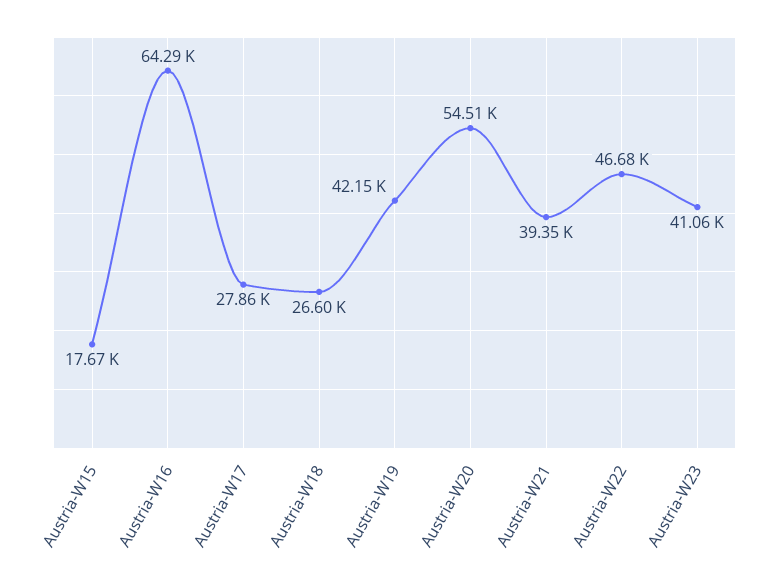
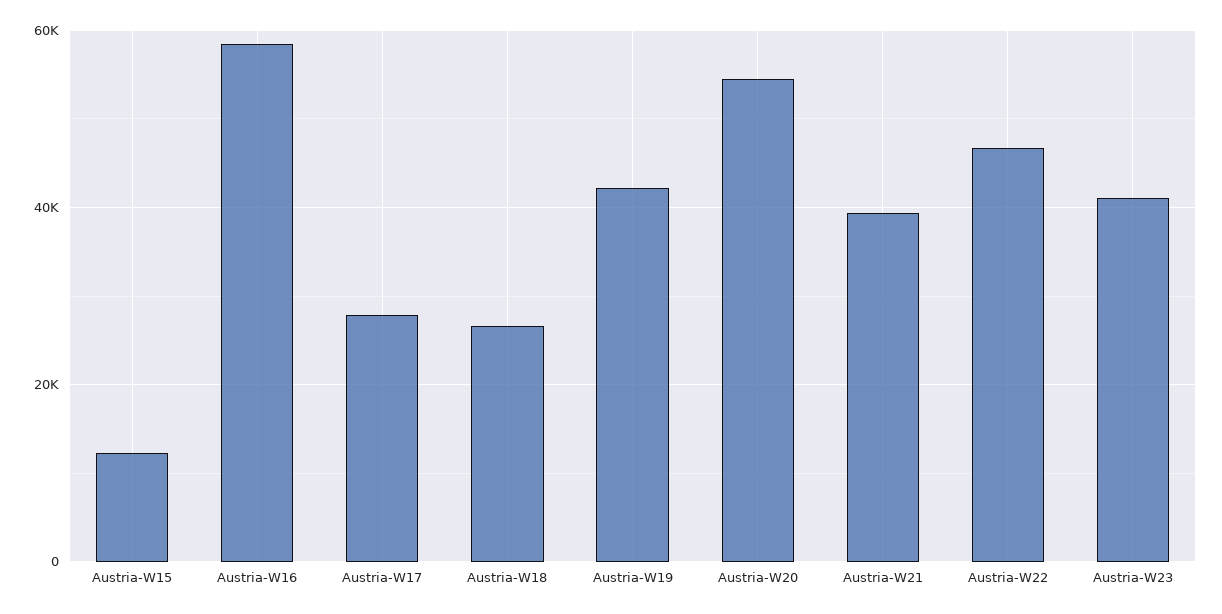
Austria-W15: 17670 -> 12000
Austria-W16: 64290 -> 58000

